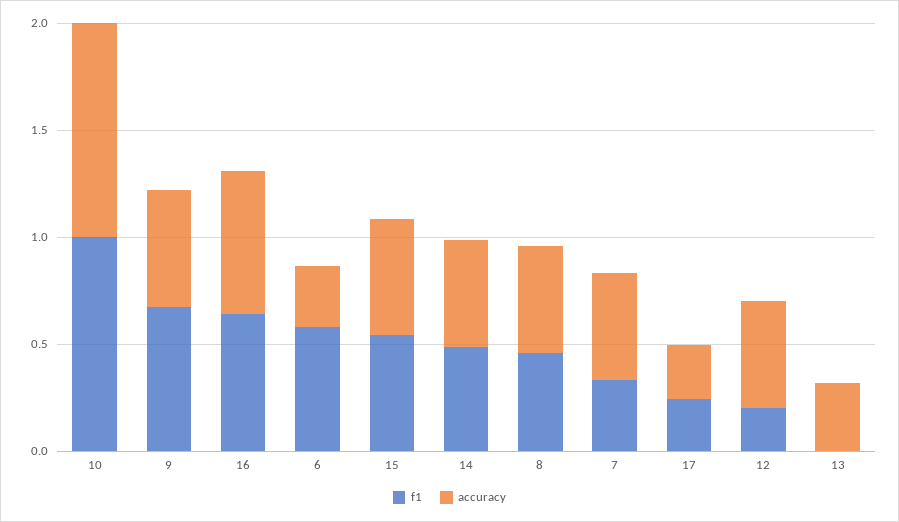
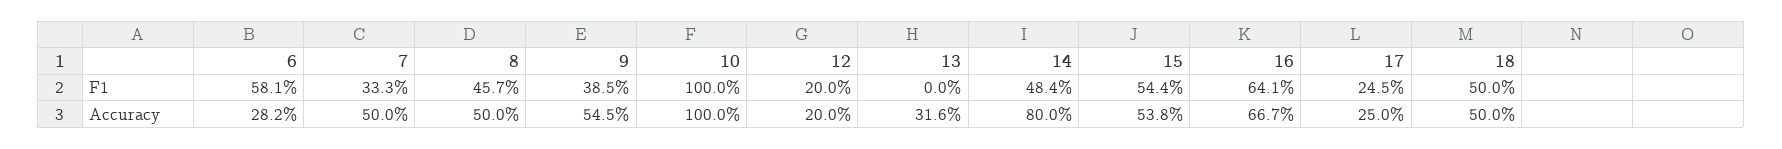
f1, 9: 0.7 -> 0.385
accuracy, 14: 0.5 -> 0.8
accuracy, 12: 0.5 -> 0.2
f1, 18: none -> 0.5
accuracy, 18: none -> 0.5

